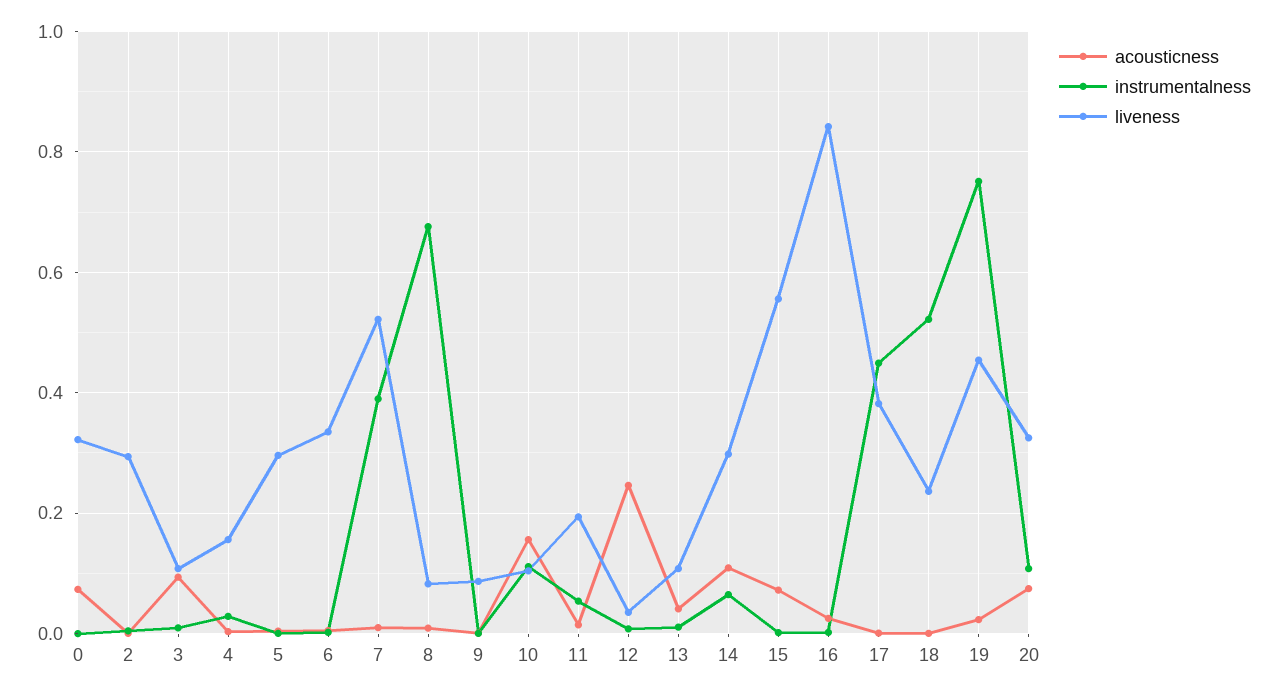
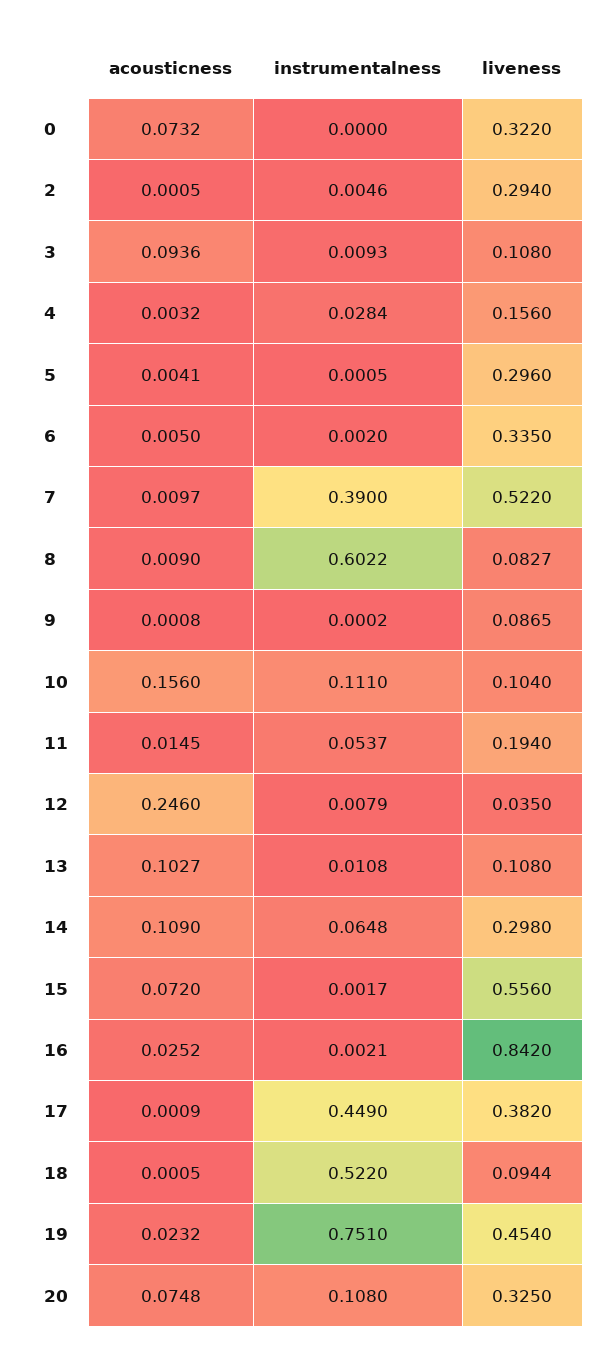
instrumentalness, 8: 0.68 -> 0.6022
acousticness, 13: 0.04 -> 0.1027
liveness, 18: 0.24 -> 0.0944

